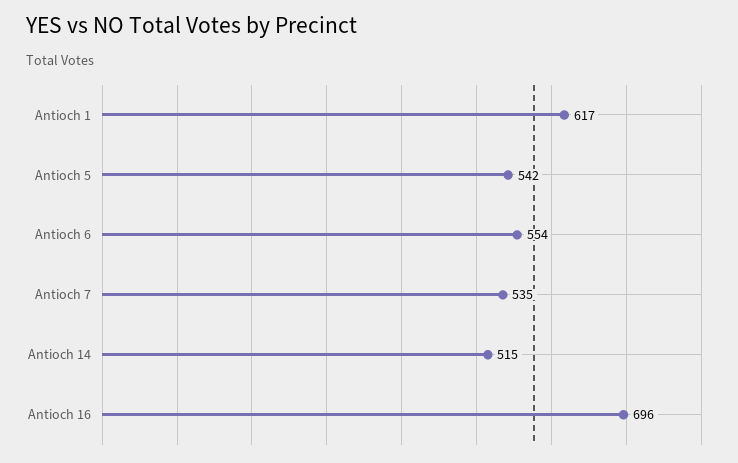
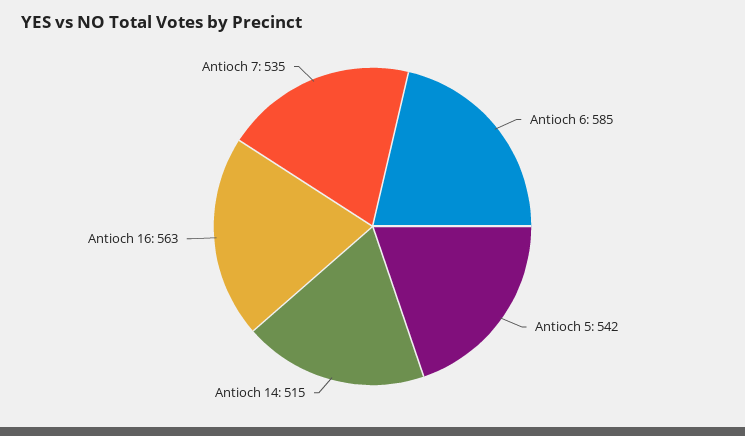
Antioch 1: 617 -> none
Antioch 6: 554 -> 585
Antioch 16: 696 -> 563

